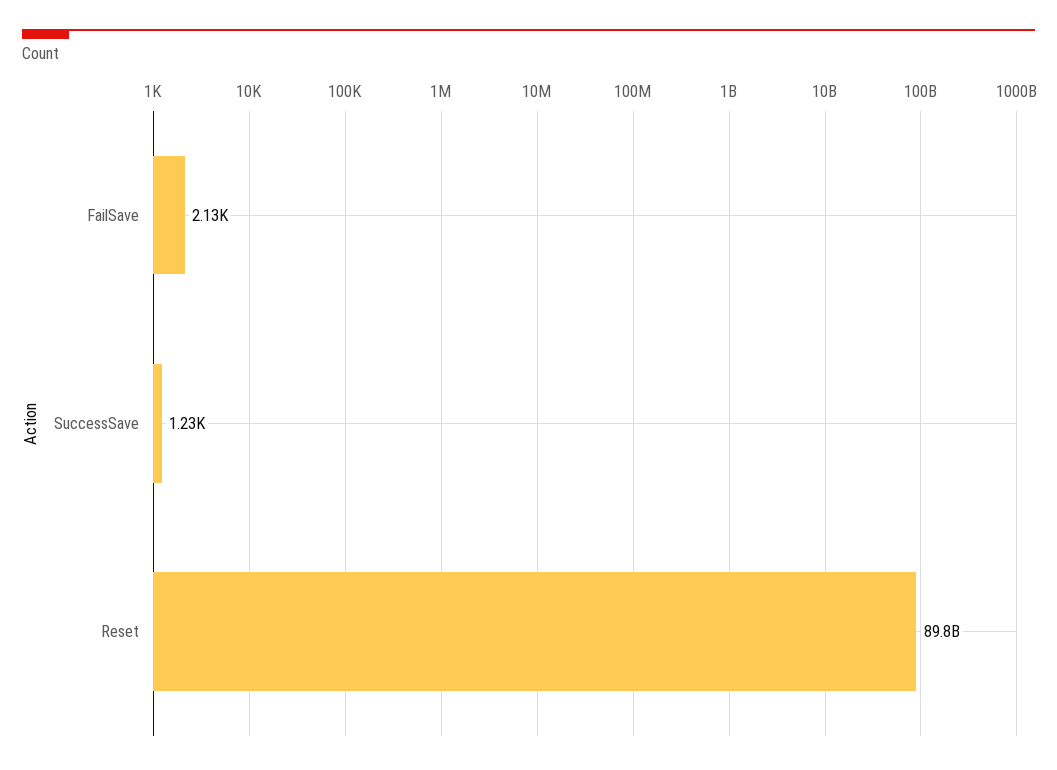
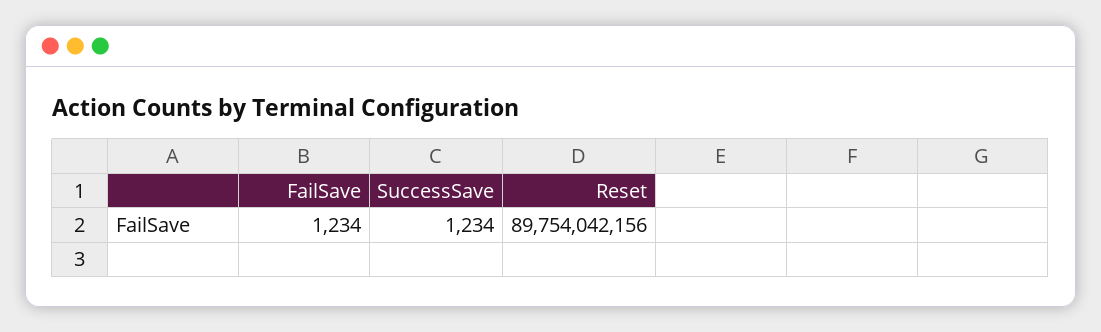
FailSave: 2130 -> 1234

